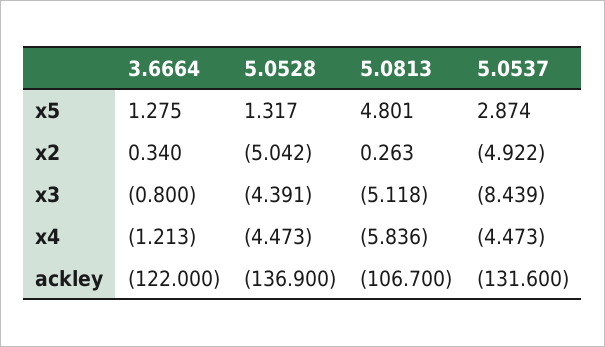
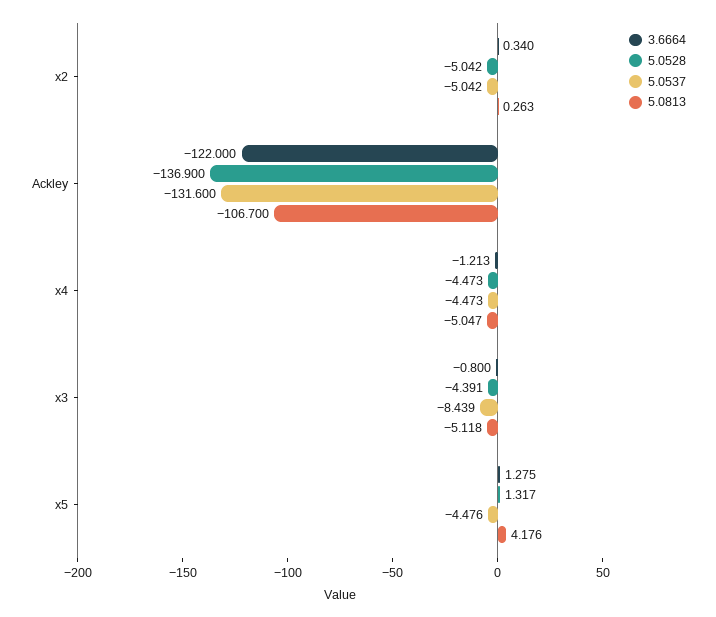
5.0813, x5: 4.801 -> 4.176
5.0537, x5: 2.874 -> -4.476
5.0537, x2: -4.922 -> -5.042
5.0813, x4: -5.836 -> -5.047

